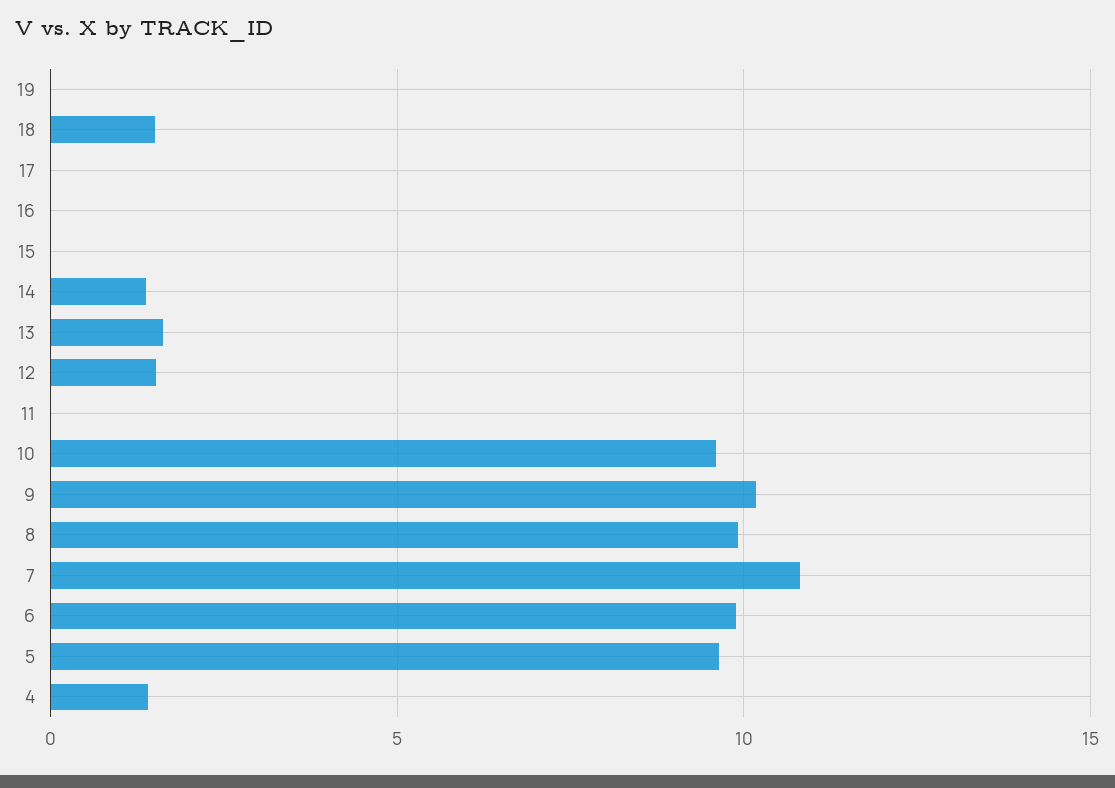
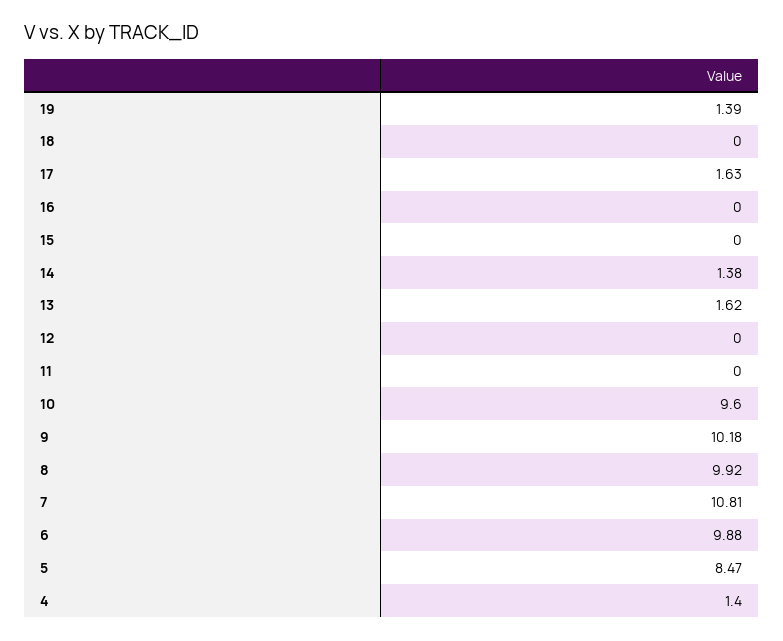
19: 0 -> 1.39
18: 1.5 -> 0
17: 0 -> 1.63
12: 1.5 -> 0
5: 9.5 -> 8.47

